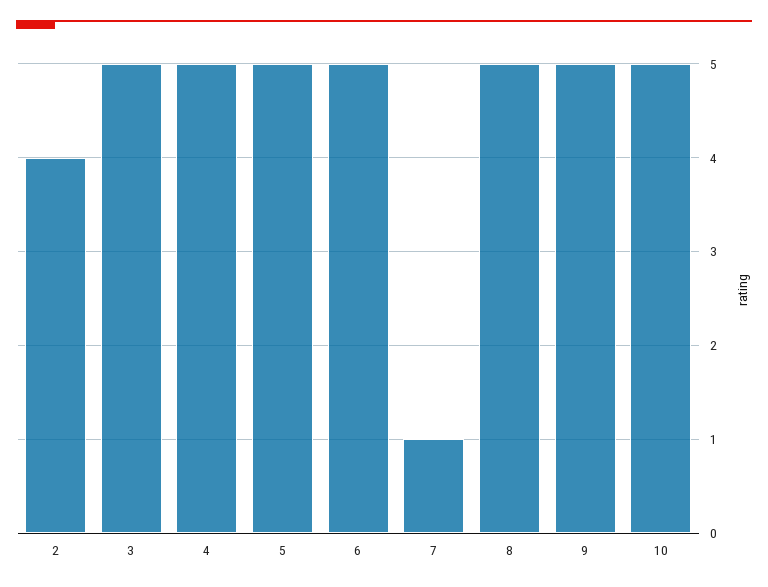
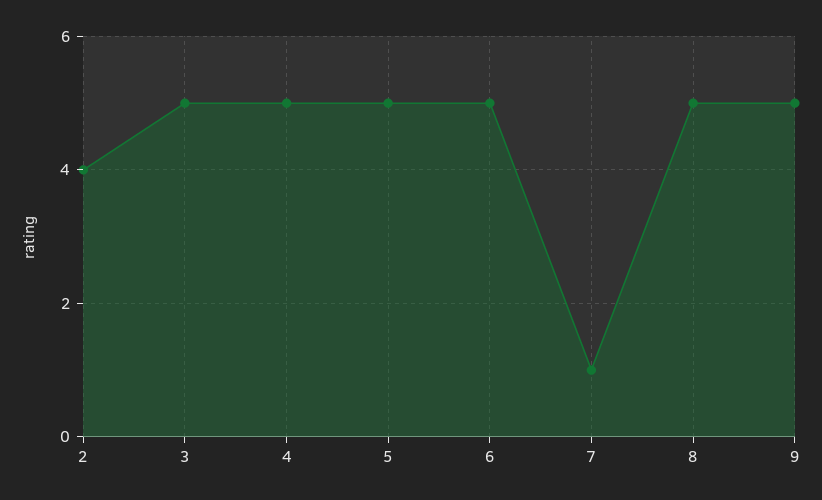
10: 5 -> none

